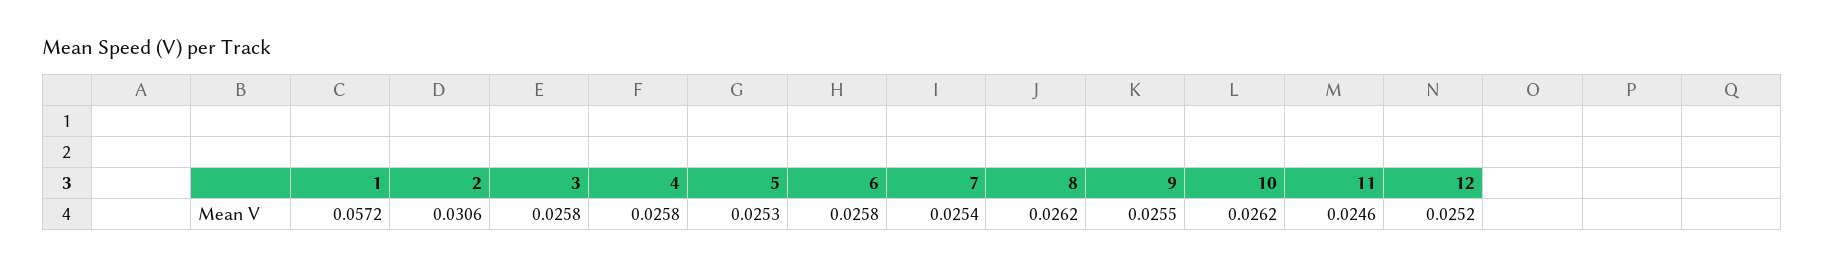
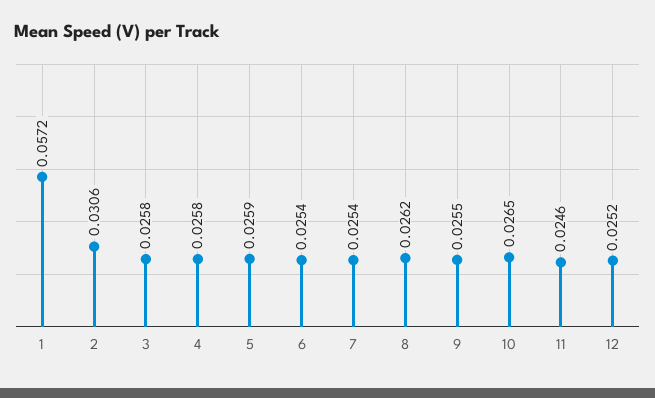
5: 0.0253 -> 0.0259
6: 0.0258 -> 0.0254
10: 0.0262 -> 0.0265

